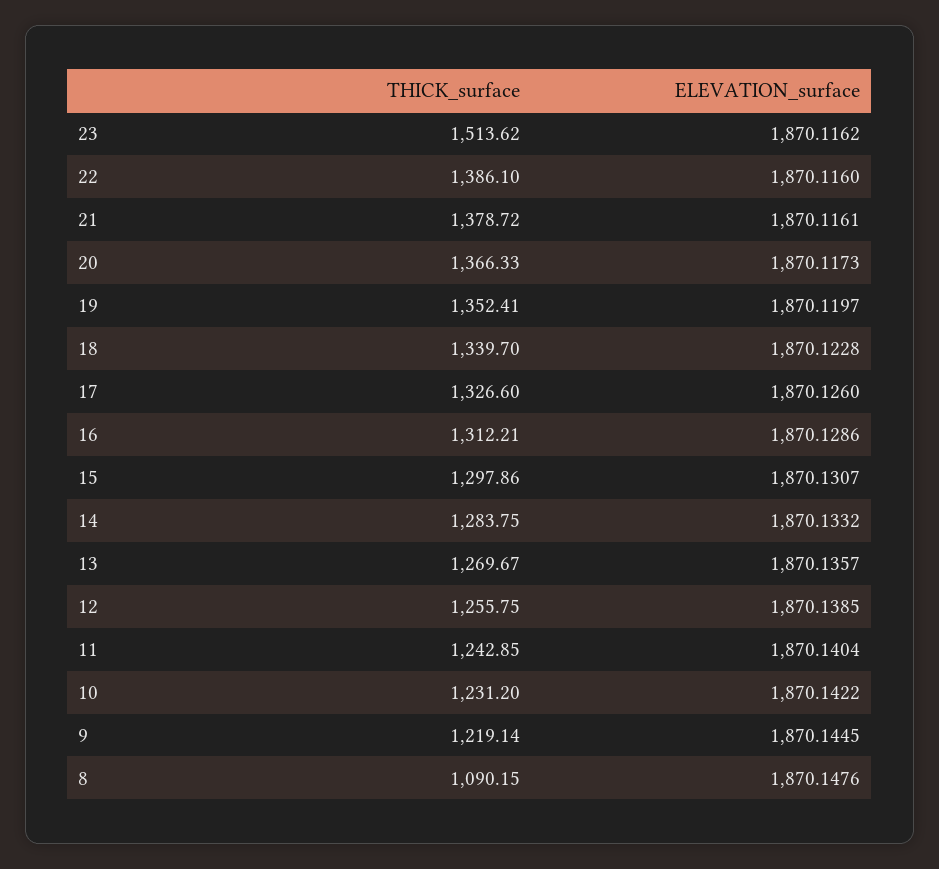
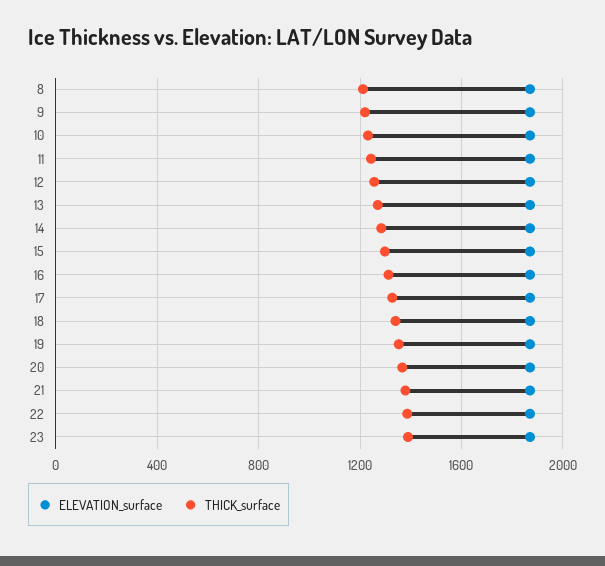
THICK_surface, 23: 1513.62 -> 1400
THICK_surface, 8: 1090.15 -> 1200

